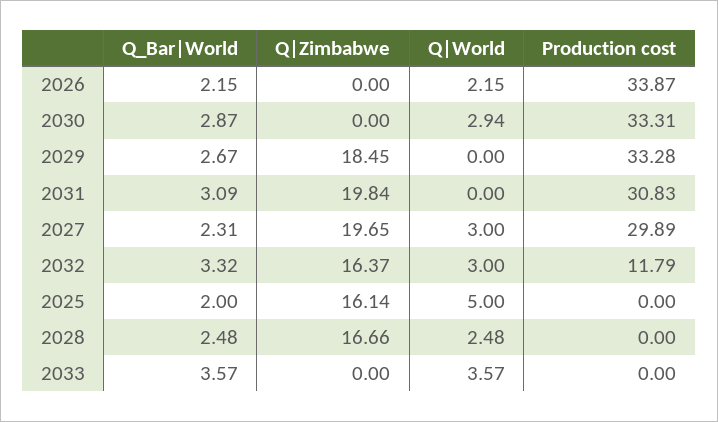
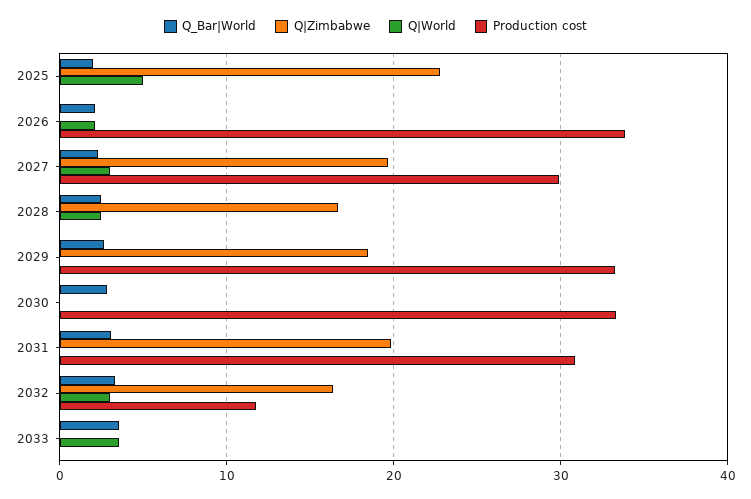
Q|World, 2030: 2.94 -> 0
Q|Zimbabwe, 2025: 16.14 -> 23

